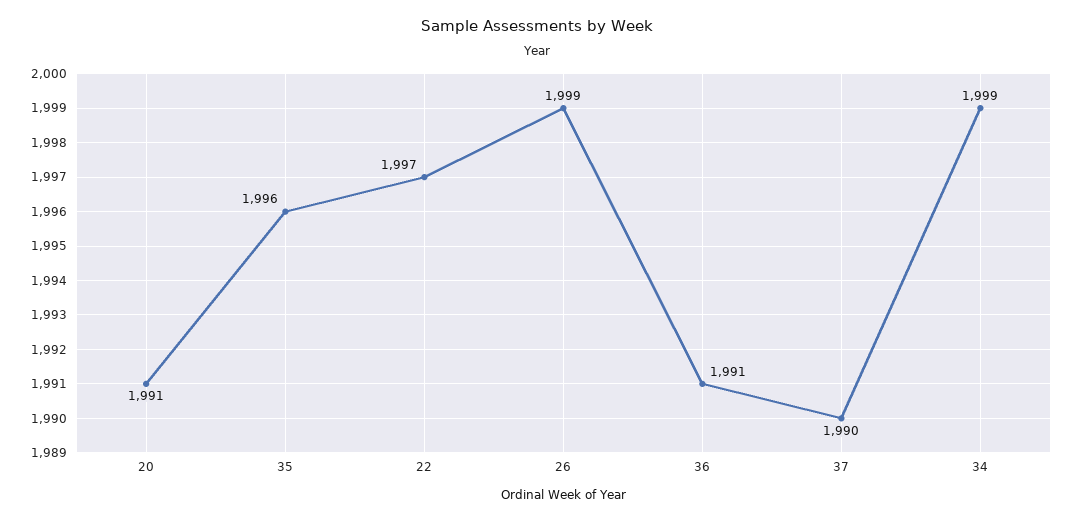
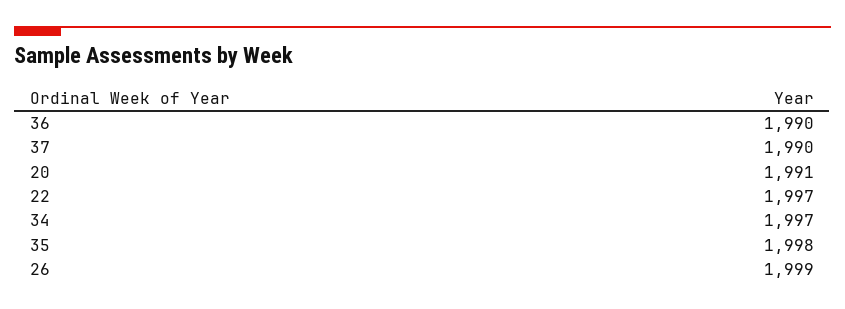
35: 1996 -> 1998
36: 1991 -> 1990
34: 1999 -> 1997

